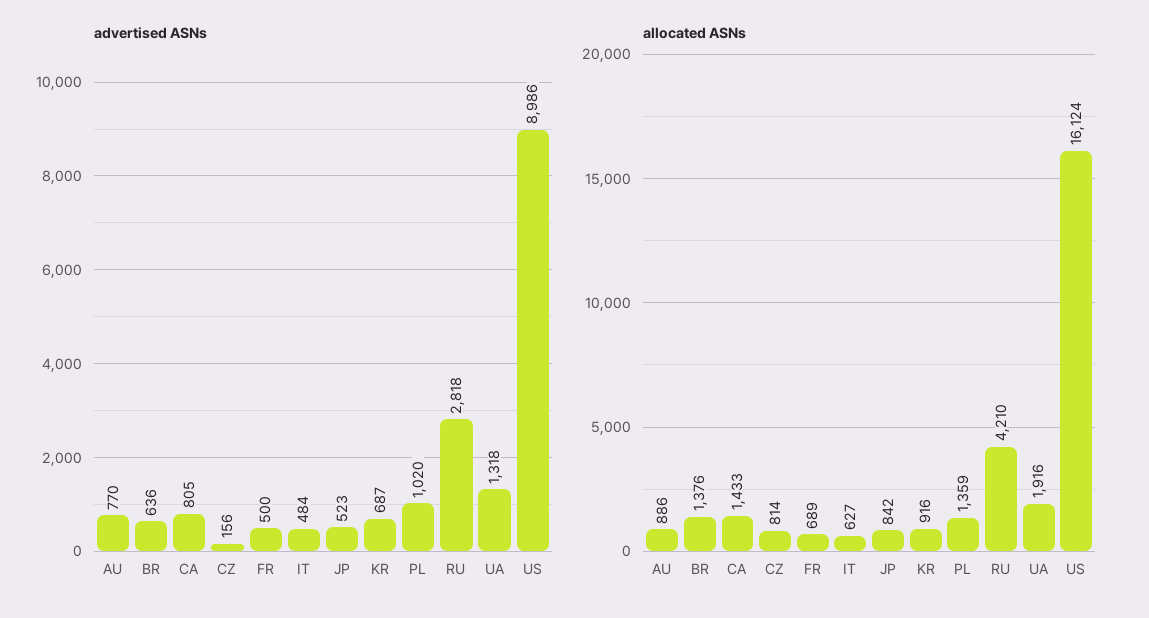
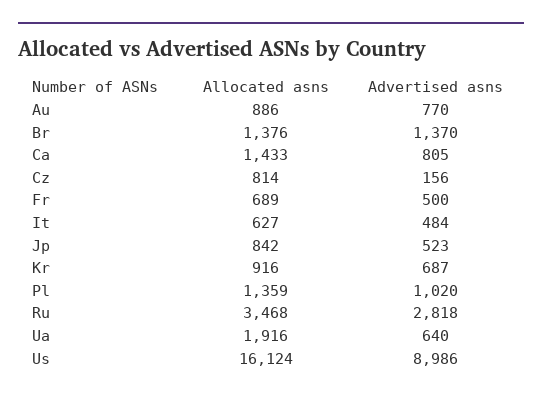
advertised ASNs, BR: 636 -> 1370
advertised ASNs, UA: 1318 -> 640
allocated ASNs, RU: 4210 -> 3468

